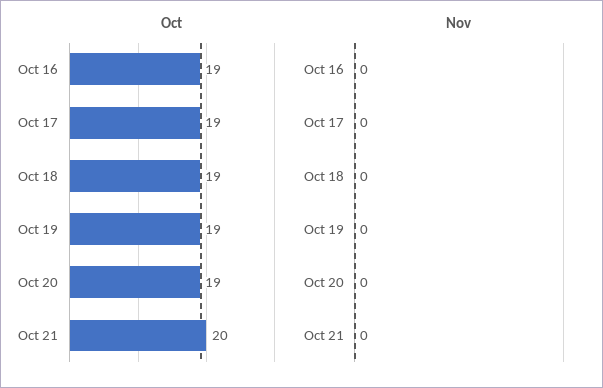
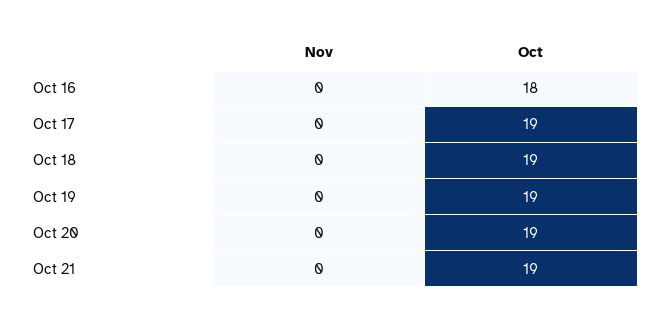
Oct, Oct 16: 19 -> 18
Oct, Oct 21: 20 -> 19

